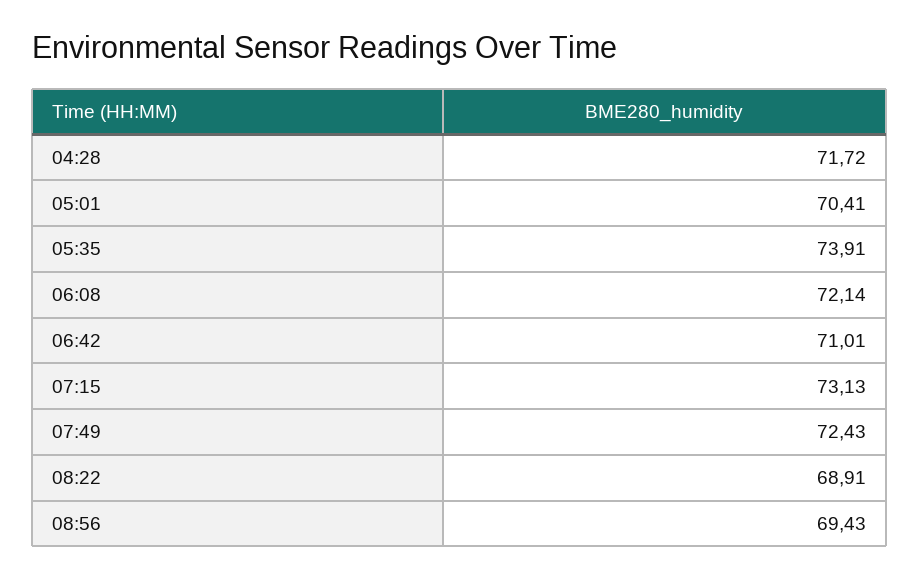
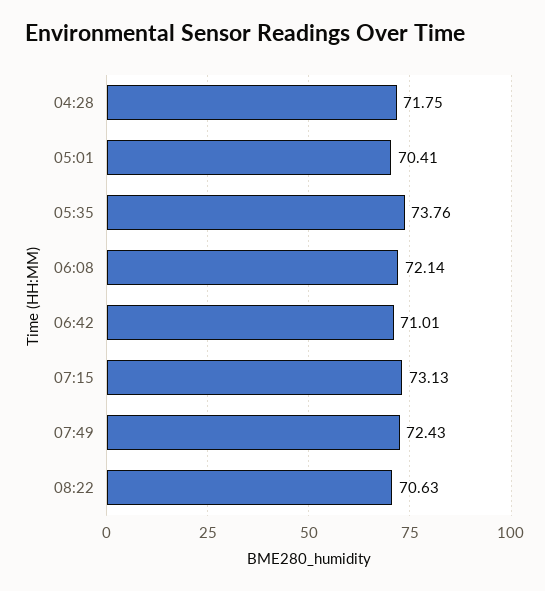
04:28: 71.72 -> 71.75
05:35: 73.91 -> 73.76
08:22: 68.91 -> 70.63
08:56: 69.43 -> none

